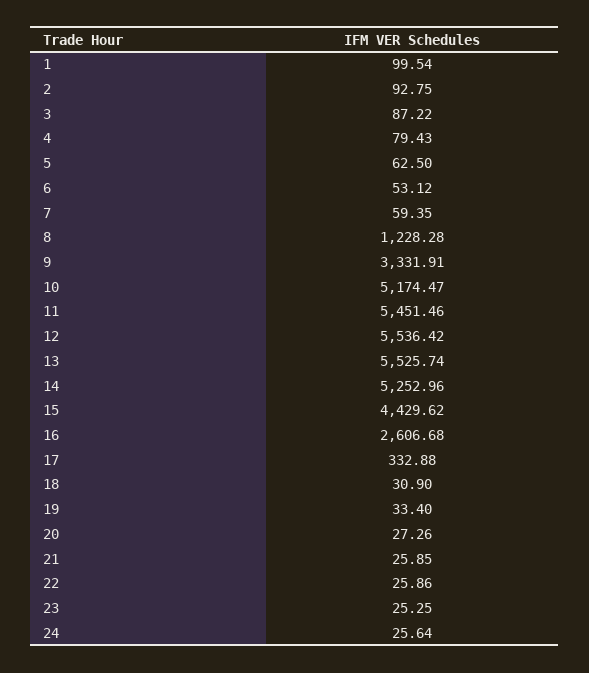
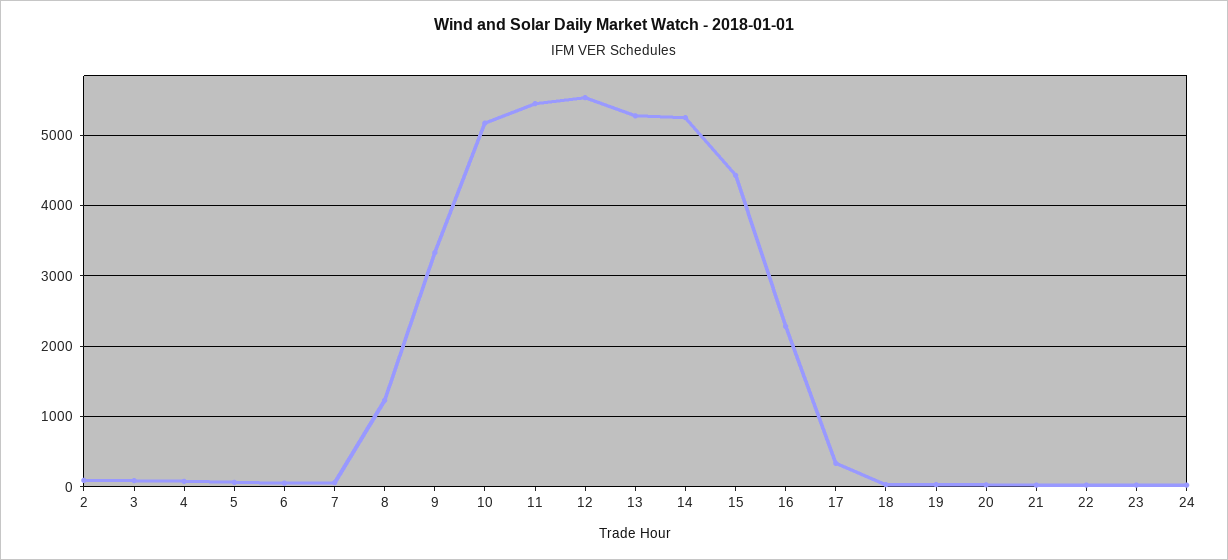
1: 99.54 -> none
13: 5525.74 -> 5300
16: 2606.68 -> 2300

